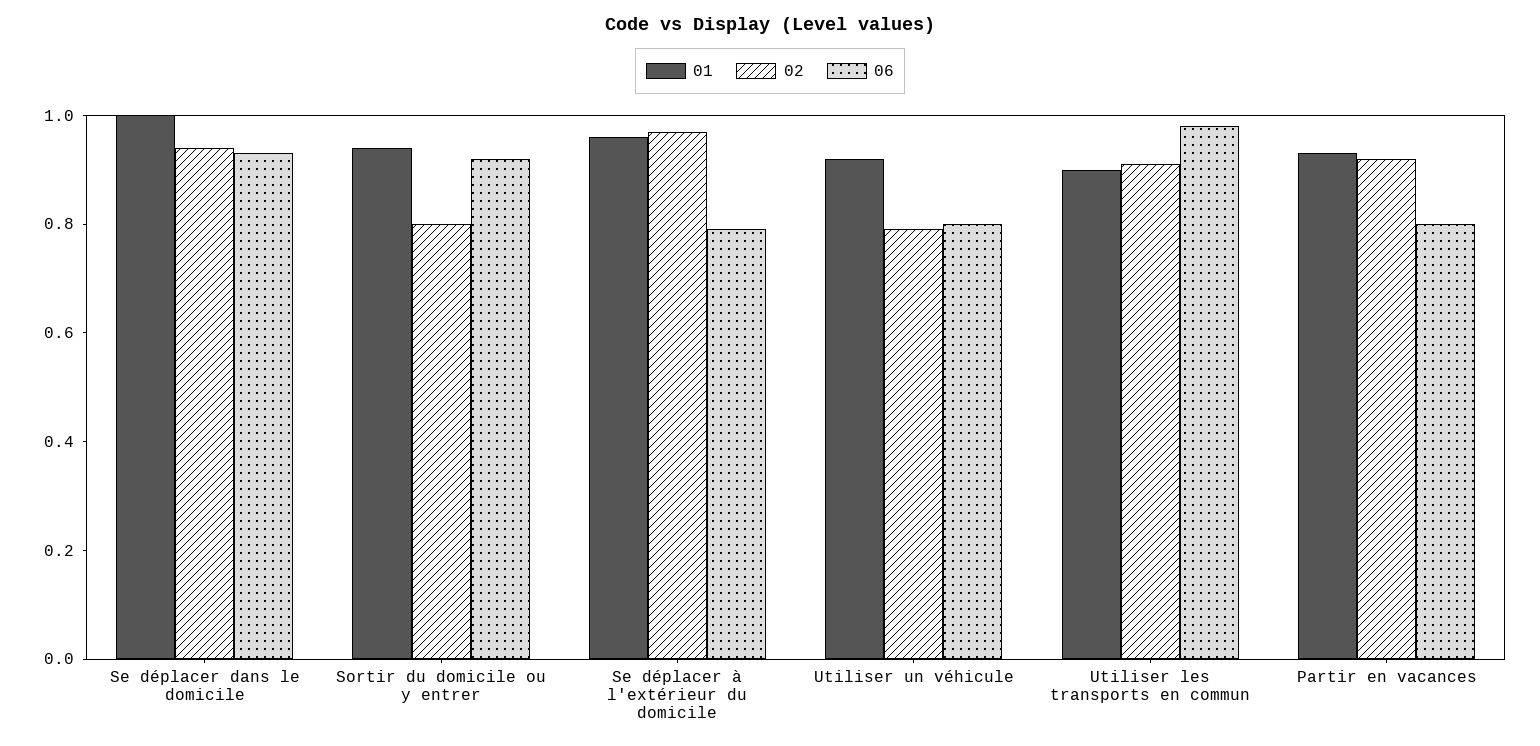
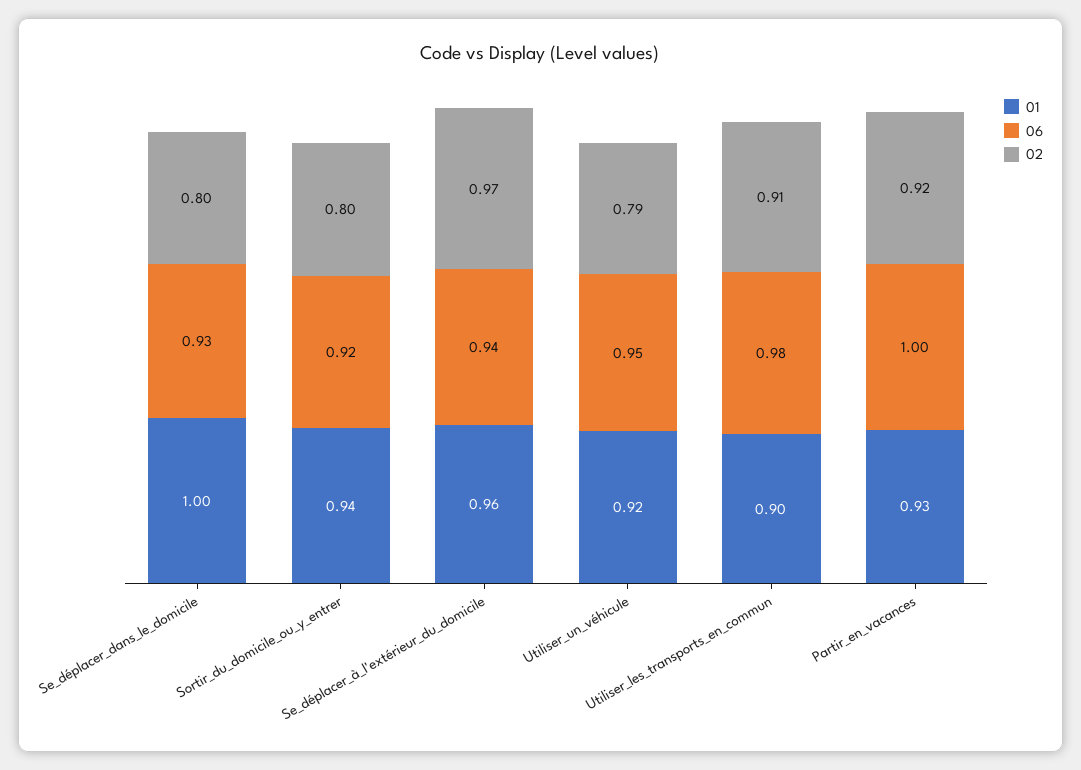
02, Se déplacer dans le domicile: 0.95 -> 0.8
06, Se déplacer à l'extérieur du domicile: 0.8 -> 0.94
06, Utiliser un véhicule: 0.8 -> 0.95
06, Partir en vacances: 0.8 -> 1

